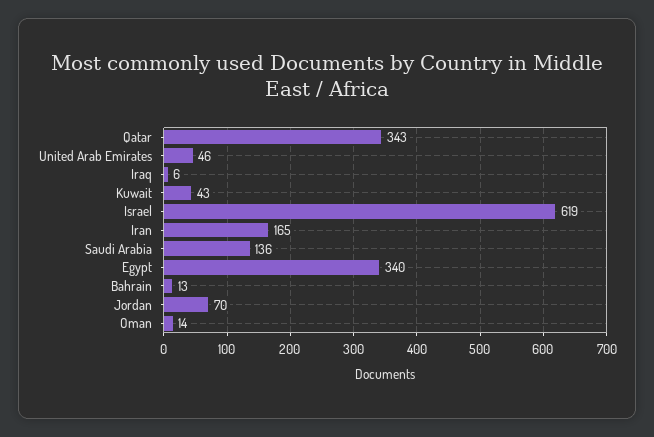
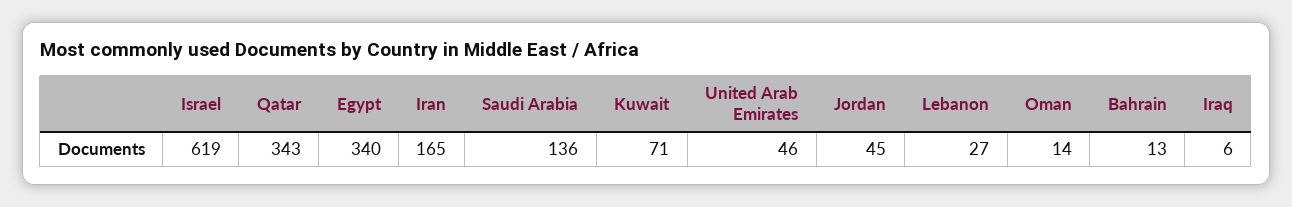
Kuwait: 43 -> 71
Jordan: 70 -> 45
Lebanon: none -> 27

